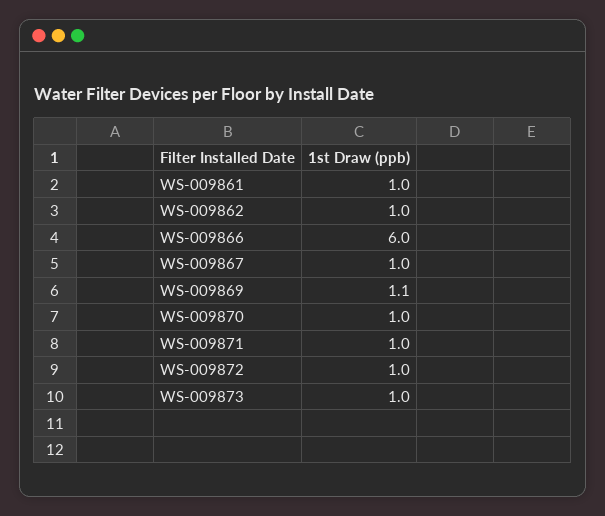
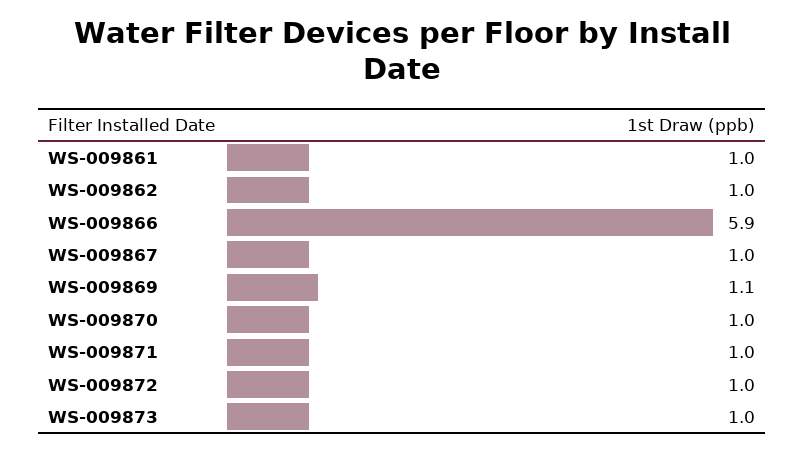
WS-009866: 6 -> 5.9

